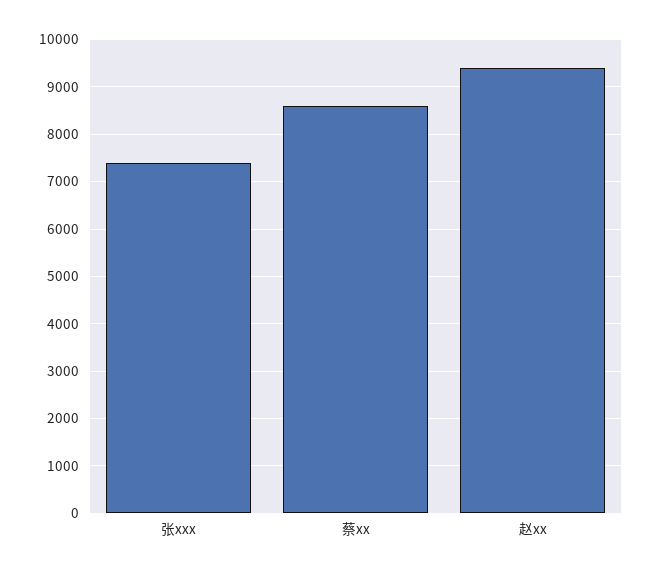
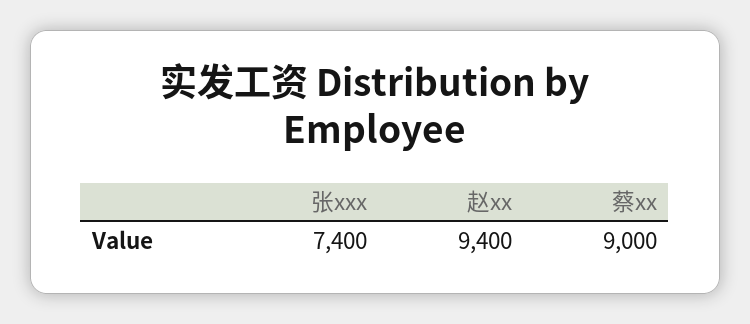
蔡xx: 8600 -> 9000

